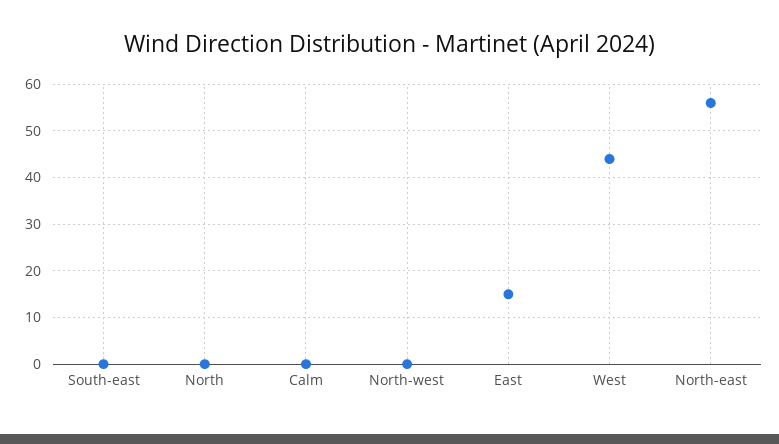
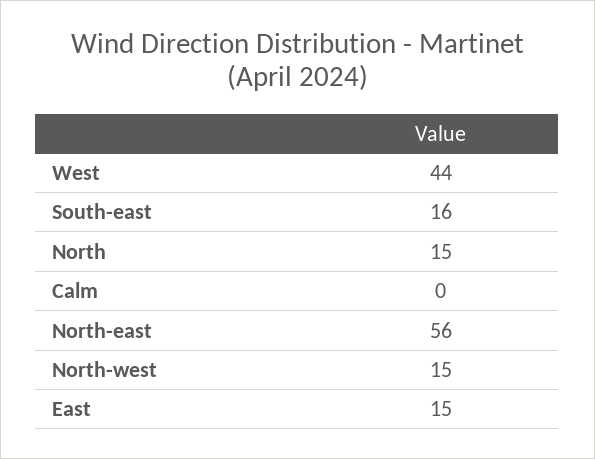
South-east: 0 -> 16
North: 0 -> 15
North-west: 0 -> 15

